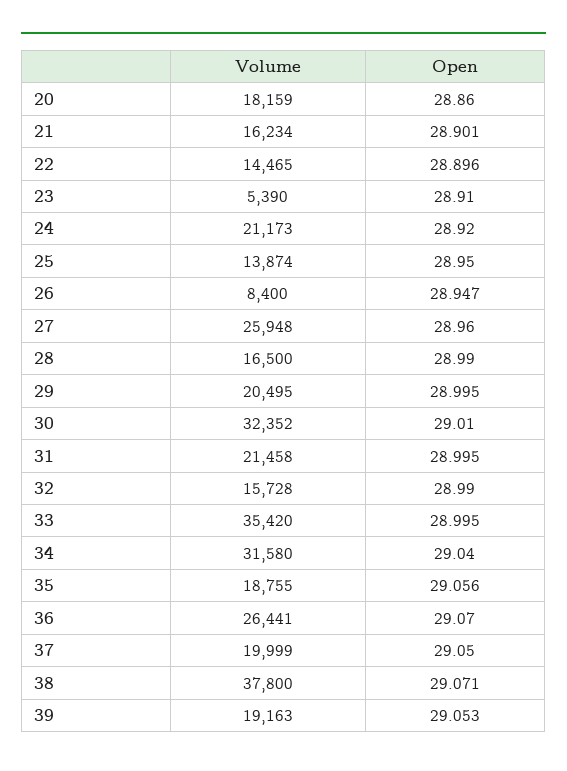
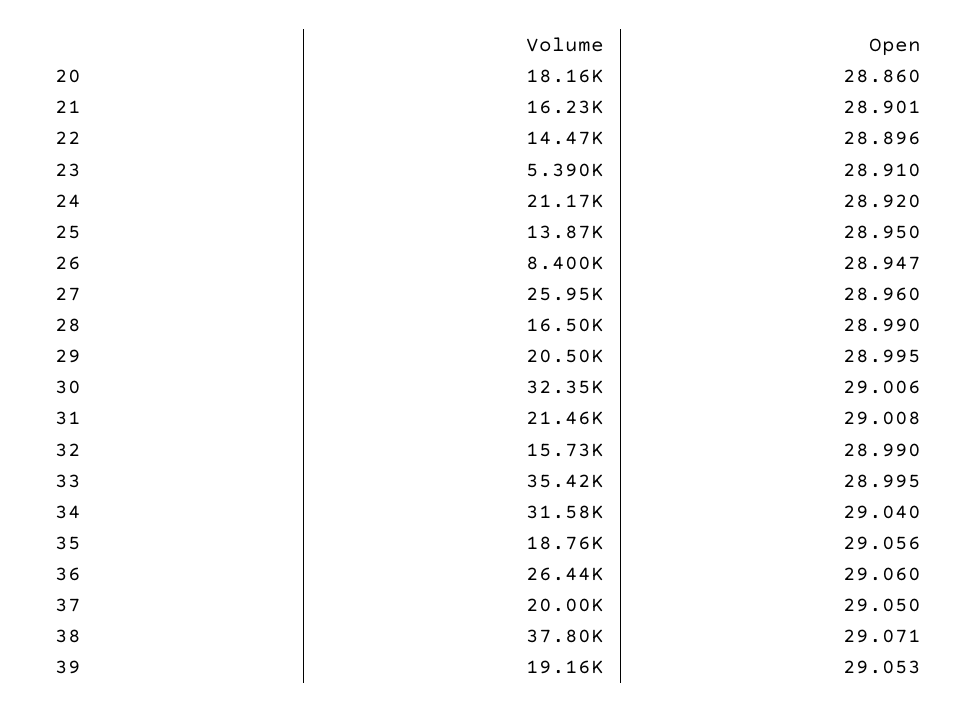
Open, 30: 29.01 -> 29.006
Open, 31: 28.995 -> 29.008
Open, 36: 29.07 -> 29.06

